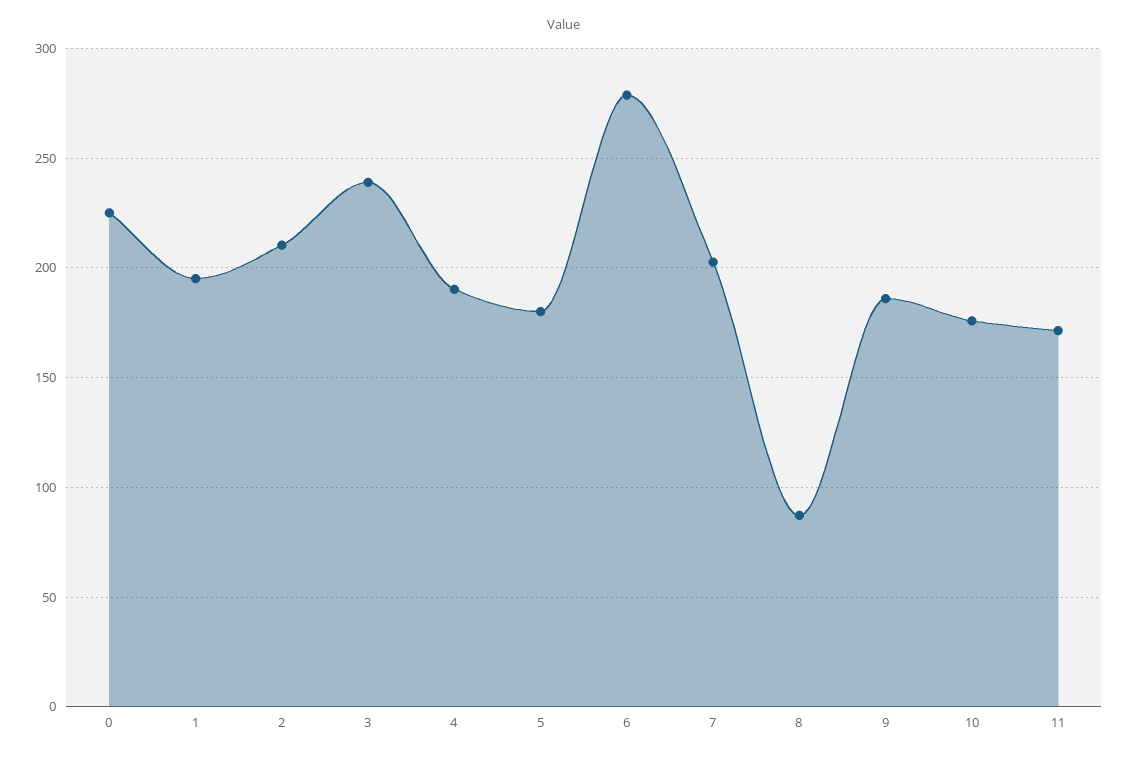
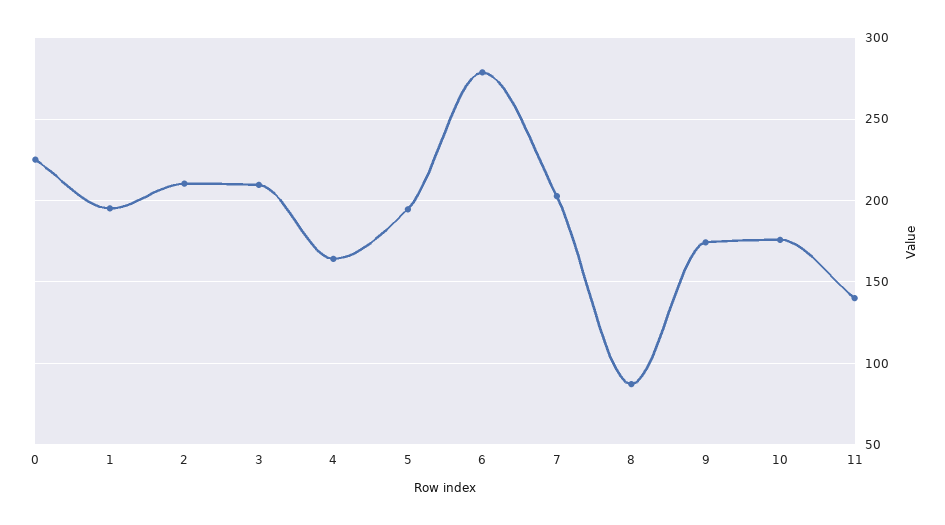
3: 240 -> 210
4: 190 -> 165
5: 180 -> 195
9: 185 -> 175
11: 170 -> 140

